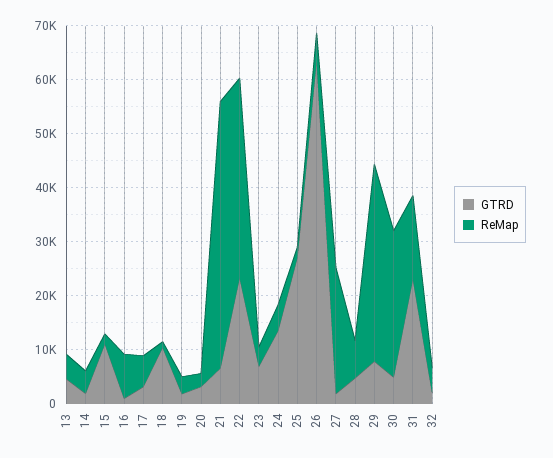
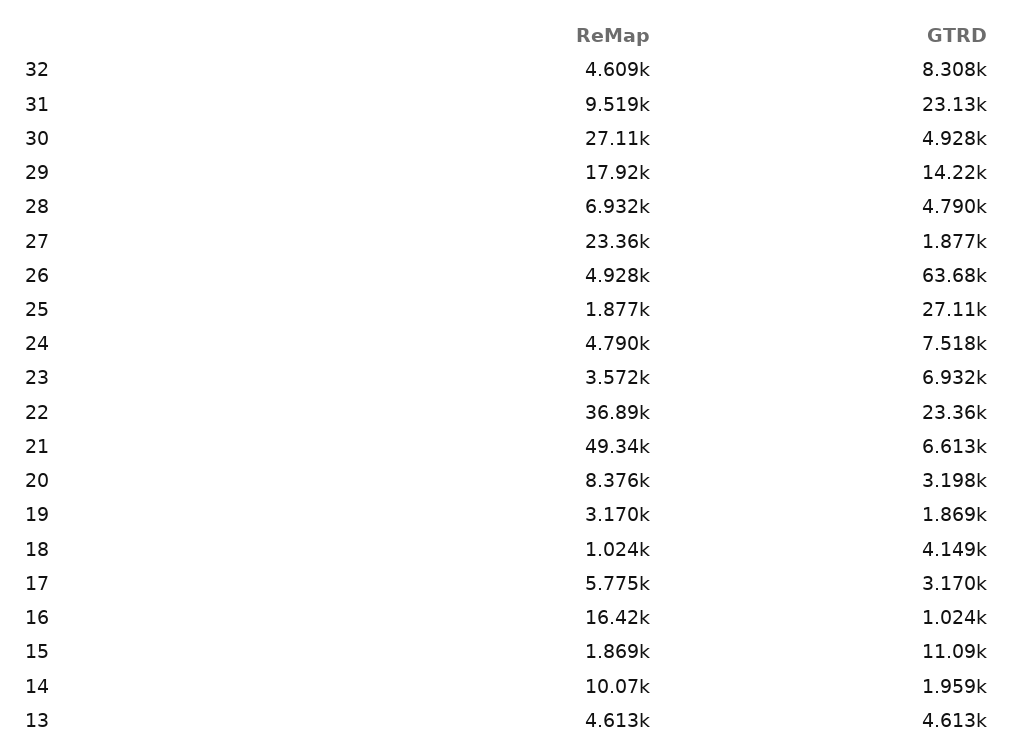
ReMap, 14: 4000 -> 10070
ReMap, 16: 8000 -> 16420
GTRD, 18: 10000 -> 4149
ReMap, 20: 2000 -> 8376
GTRD, 24: 14000 -> 7518
GTRD, 29: 8000 -> 14220
ReMap, 29: 36000 -> 17920
ReMap, 31: 16000 -> 9519
GTRD, 32: 2000 -> 8308

